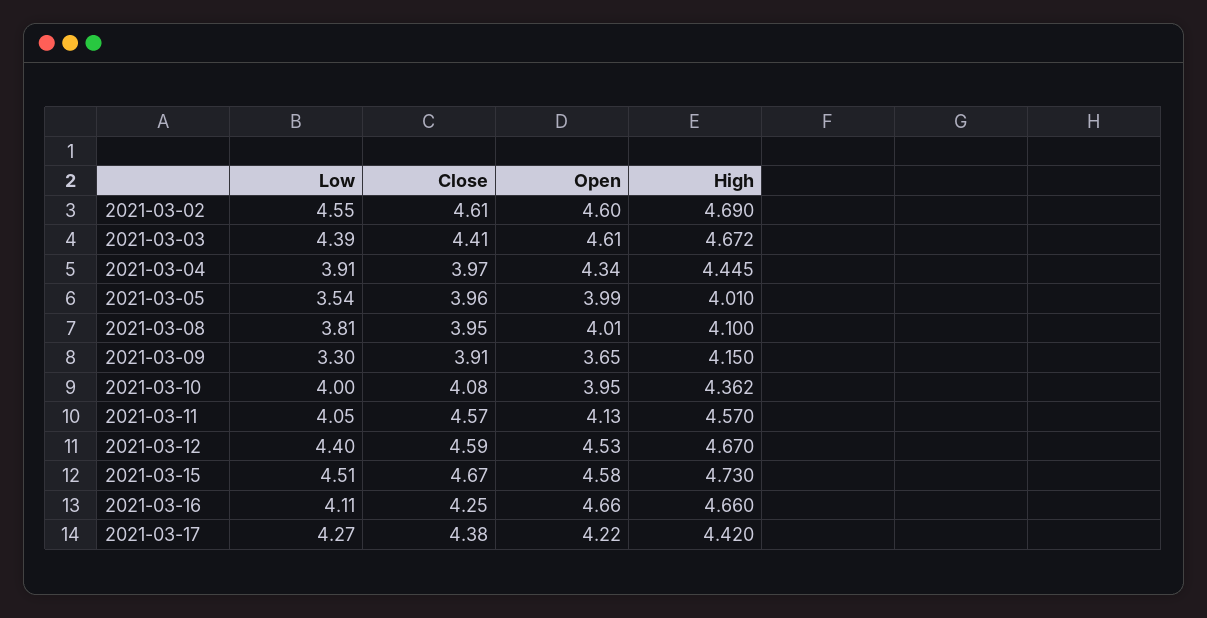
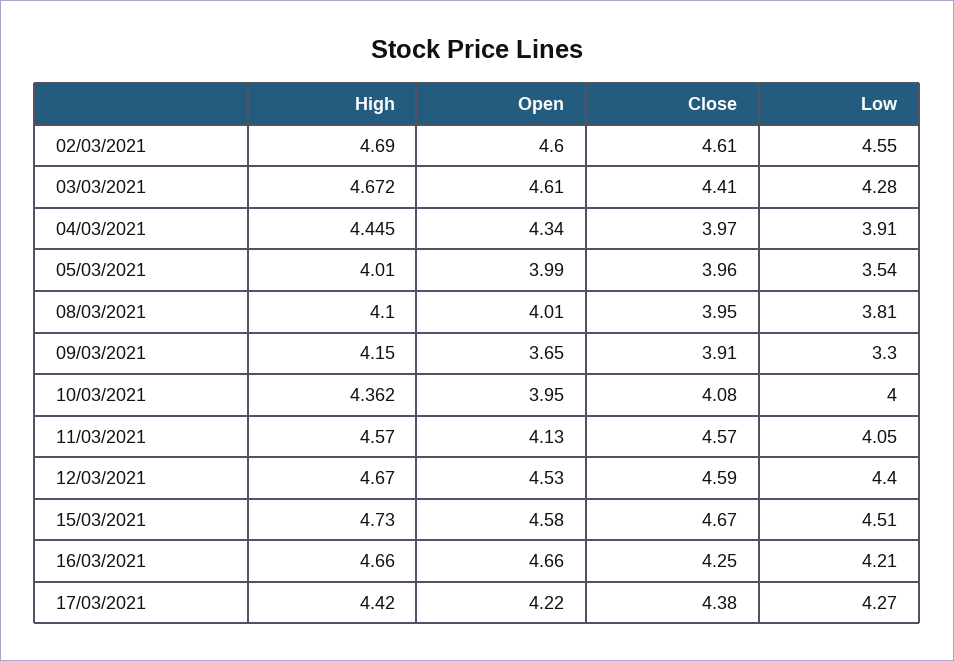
Low, 2021-03-03: 4.39 -> 4.28
Low, 2021-03-16: 4.11 -> 4.21

